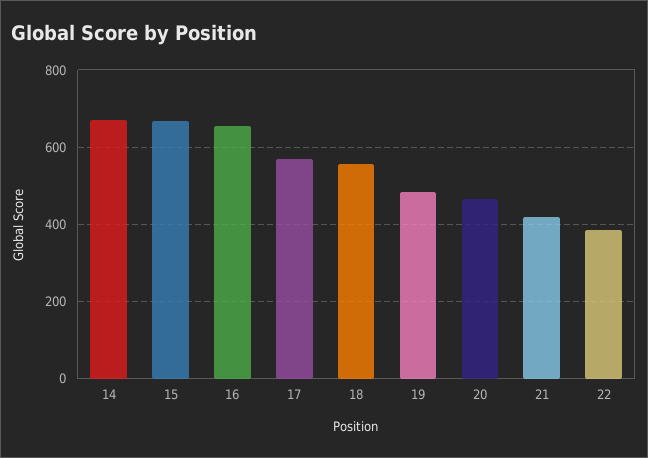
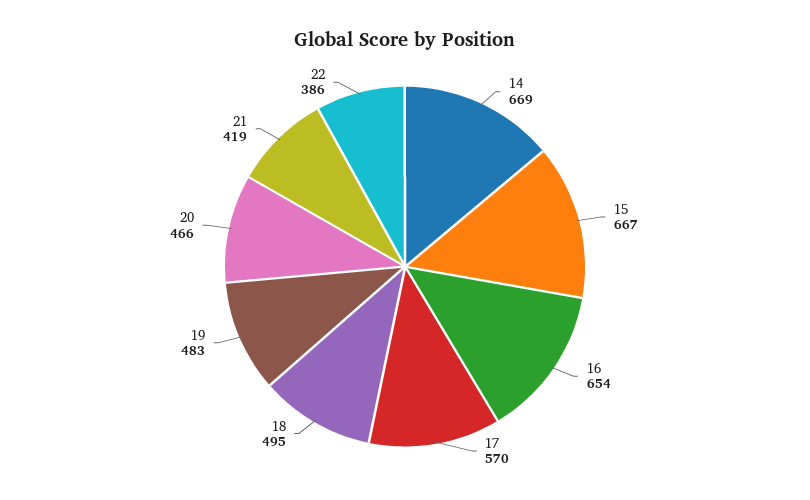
18: 560 -> 495

